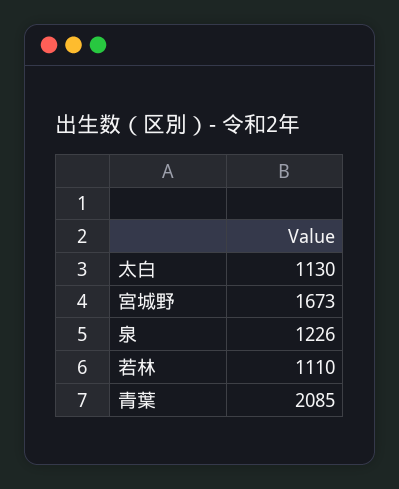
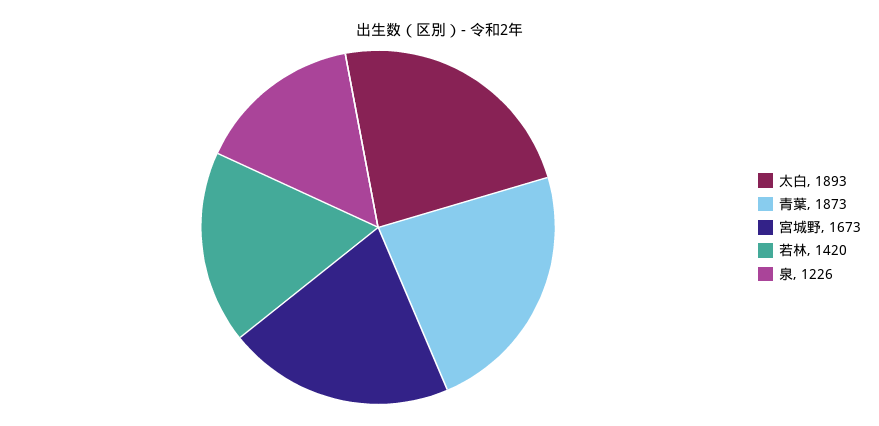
太白: 1130 -> 1893
若林: 1110 -> 1420
青葉: 2085 -> 1873

